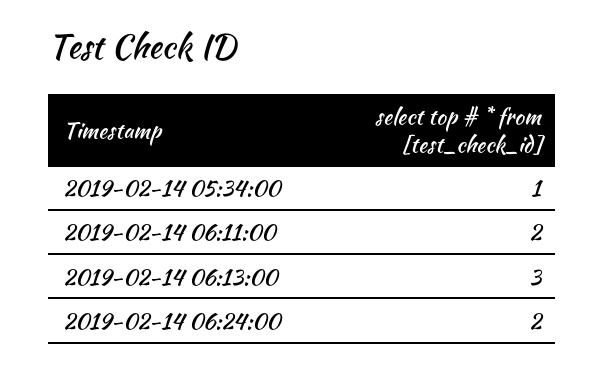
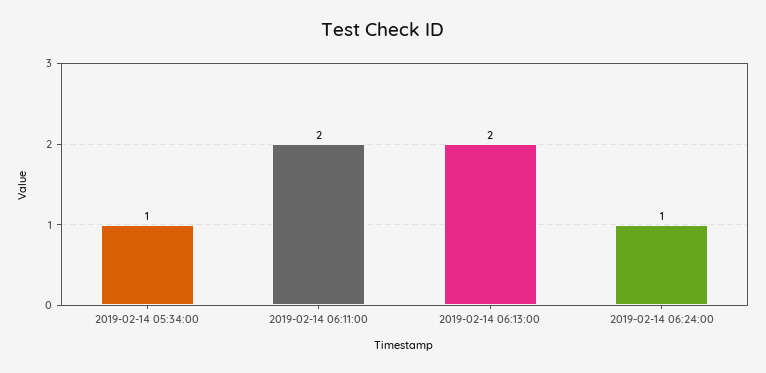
2019-02-14 06:13:00: 3 -> 2
2019-02-14 06:24:00: 2 -> 1

